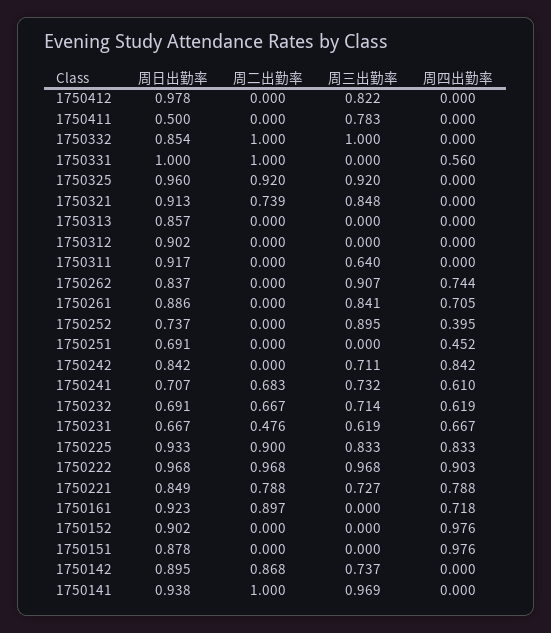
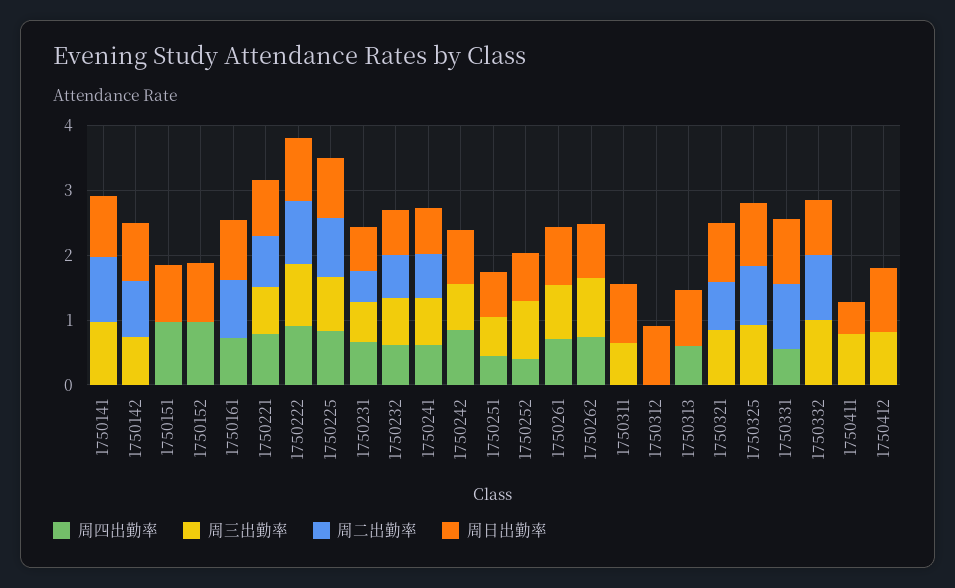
周四出勤率, 1750313: 0 -> 0.6
周三出勤率, 1750251: 0 -> 0.6

